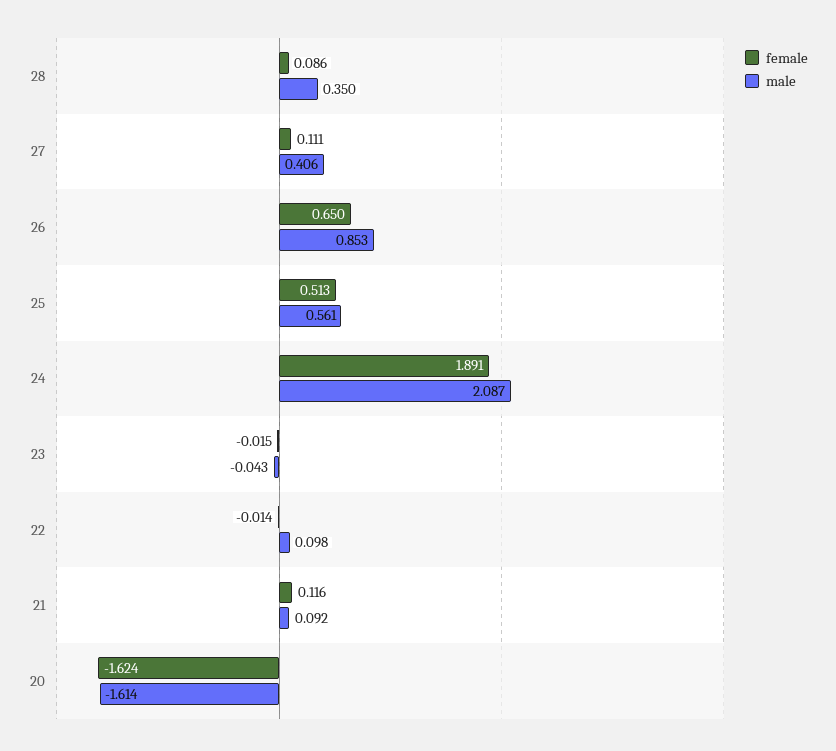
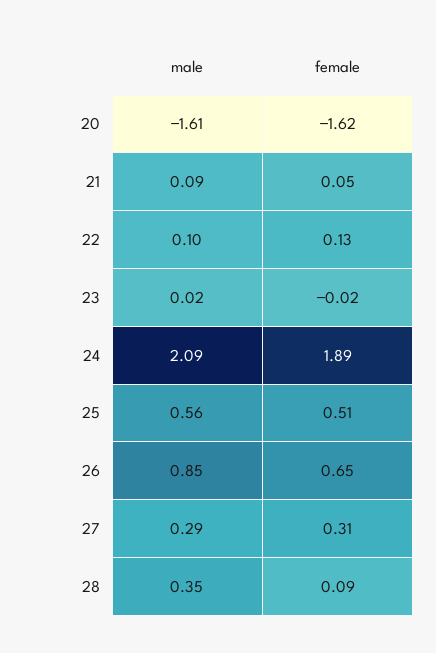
female, 27: 0.111 -> 0.31
male, 27: 0.406 -> 0.29
male, 23: -0.043 -> 0.02
female, 22: -0.014 -> 0.13
female, 21: 0.116 -> 0.05

